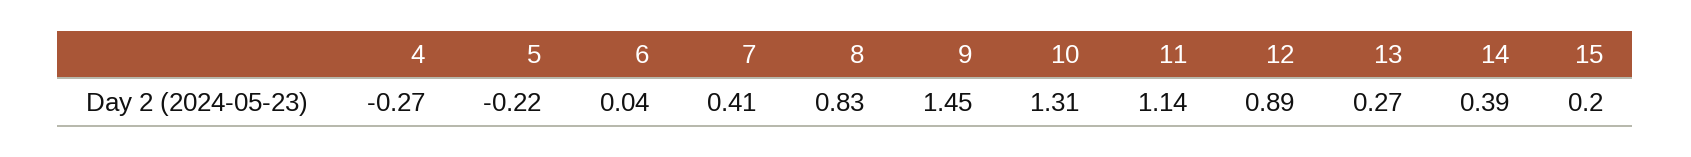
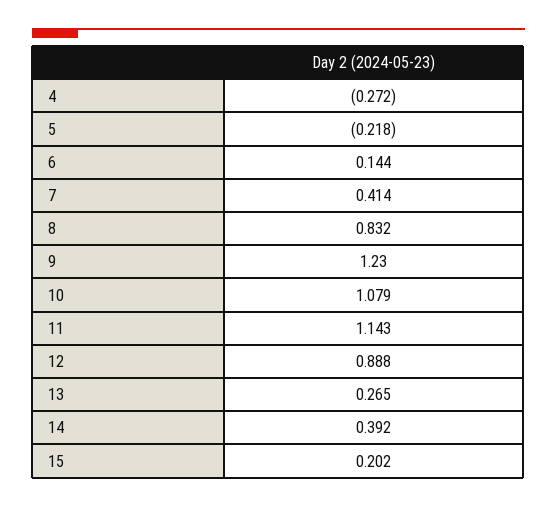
6: 0.04 -> 0.144
9: 1.45 -> 1.23
10: 1.31 -> 1.079

